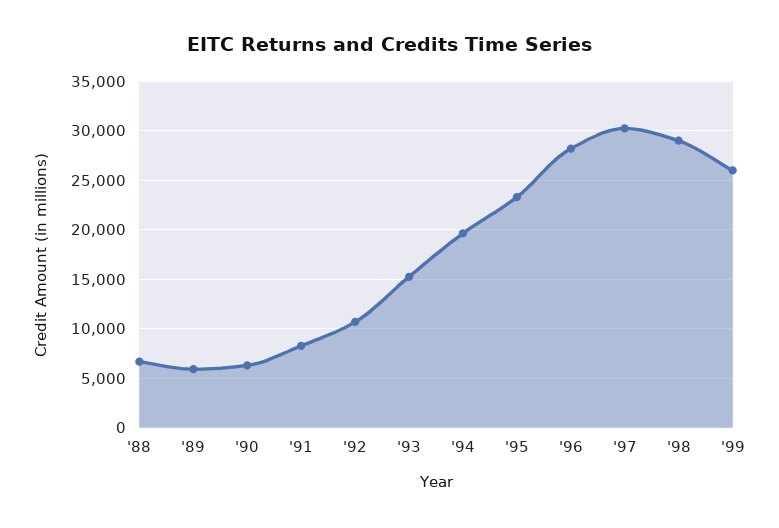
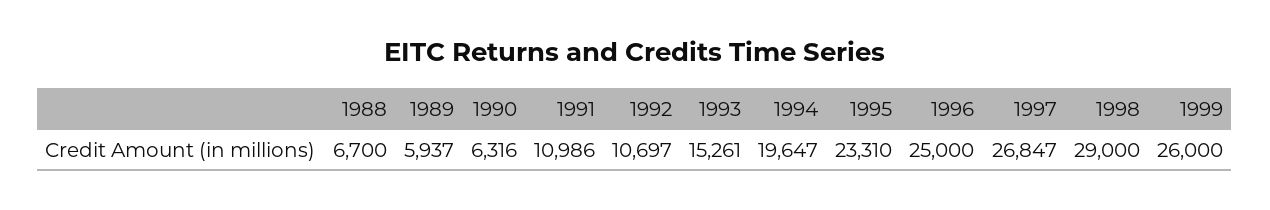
'91: 8000 -> 10986
'96: 28000 -> 25000
'97: 30000 -> 26847

